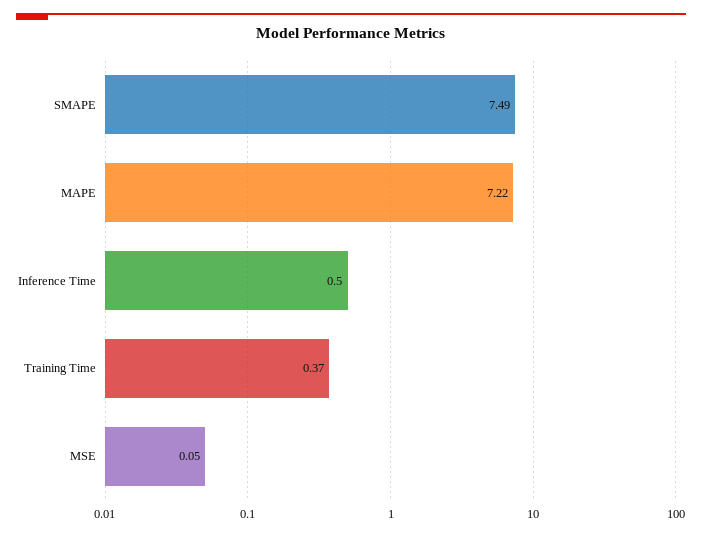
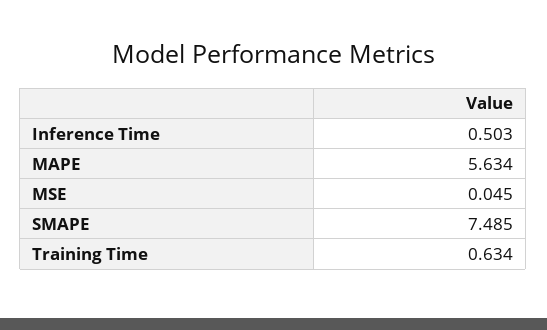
MAPE: 7.22 -> 5.634
Training Time: 0.37 -> 0.634

